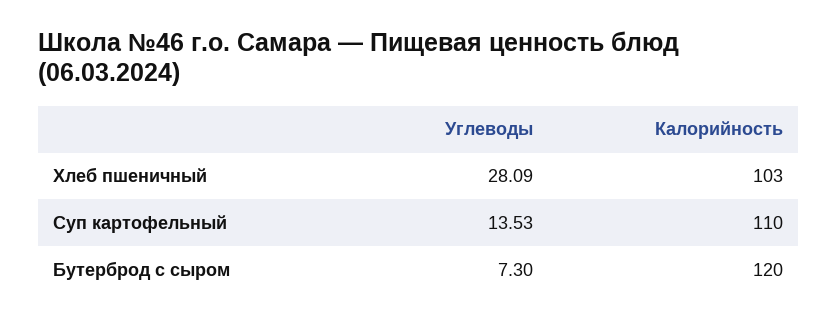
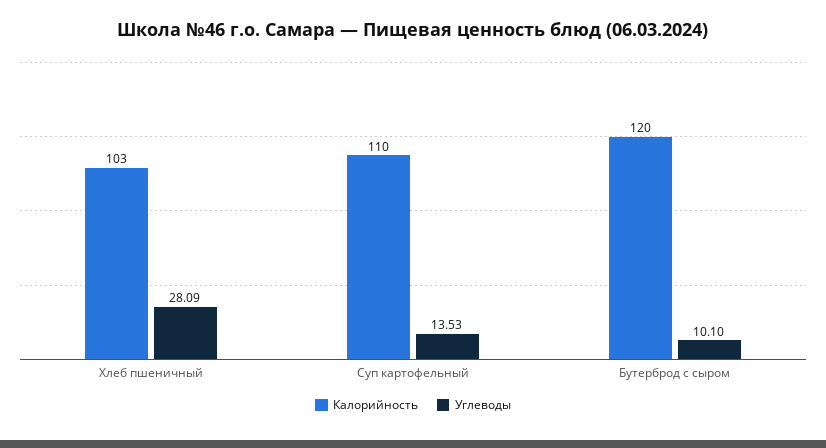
Углеводы, Бутерброд с сыром: 7.3 -> 10.1

